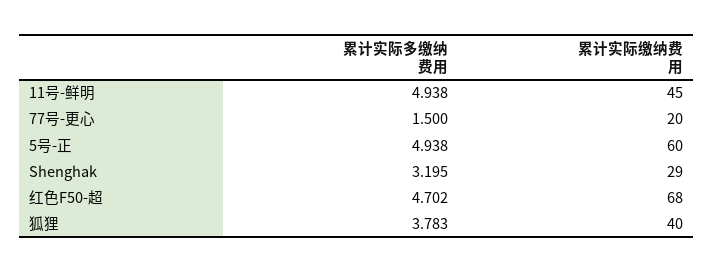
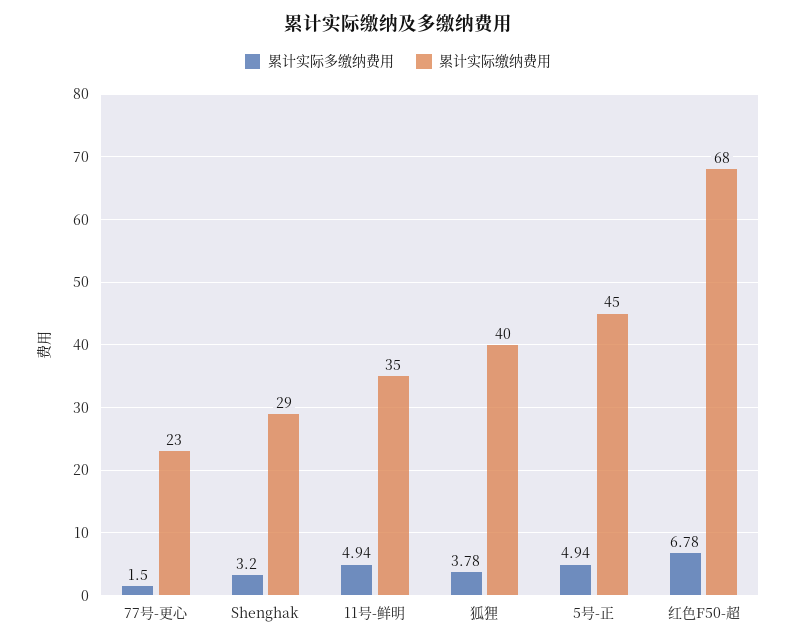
累计实际缴纳费用, 11号-鲜明: 45 -> 35
累计实际缴纳费用, 77号-更心: 20 -> 23
累计实际缴纳费用, 5号-正: 60 -> 45
累计实际多缴纳费用, 红色F50-超: 4.702 -> 6.78

